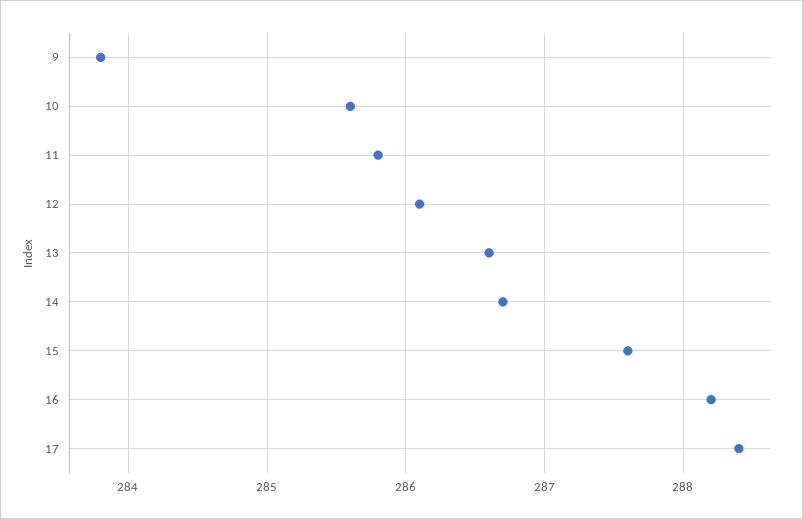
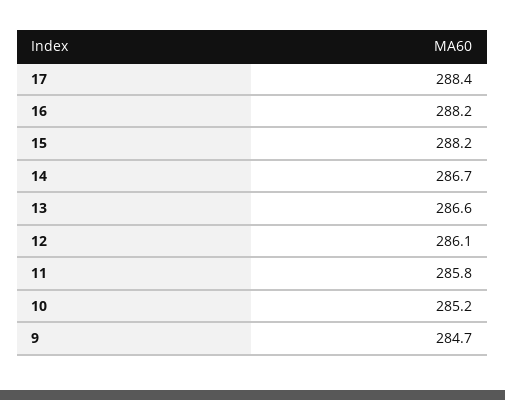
9: 283.8 -> 284.7
10: 285.6 -> 285.2
15: 287.6 -> 288.2

